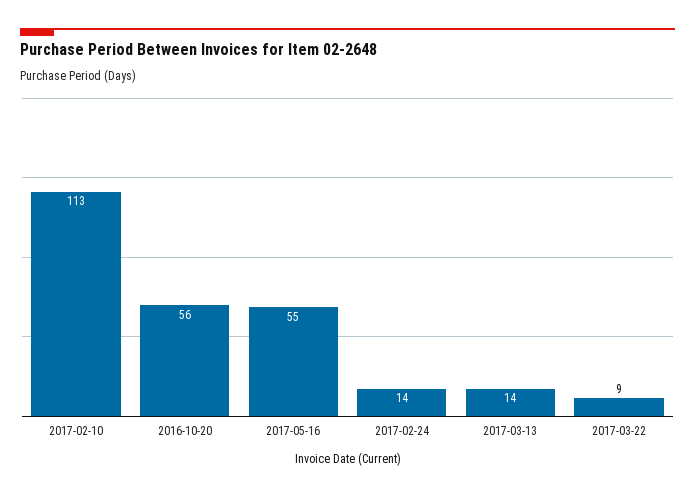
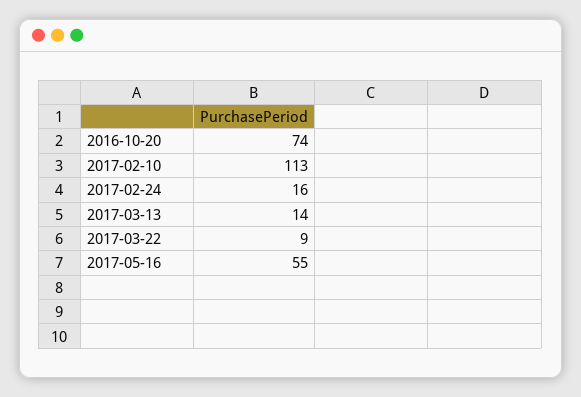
2016-10-20: 56 -> 74
2017-02-24: 14 -> 16

